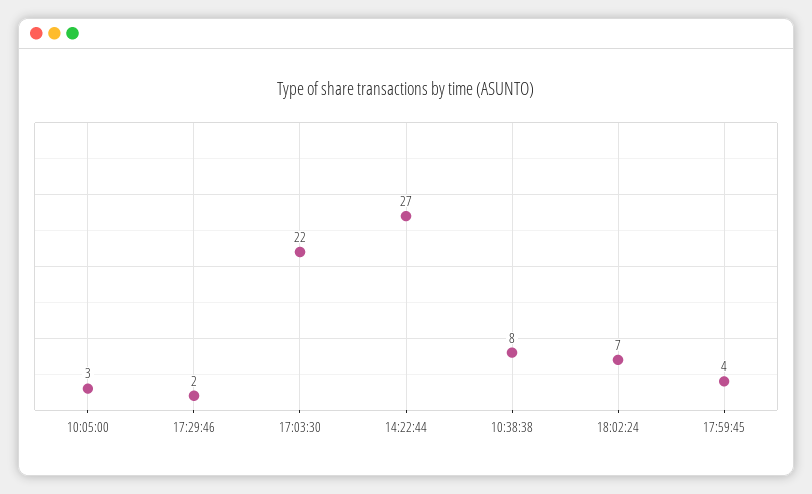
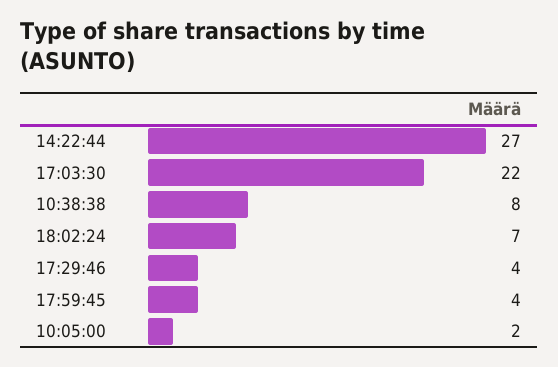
10:05:00: 3 -> 2
17:29:46: 2 -> 4

